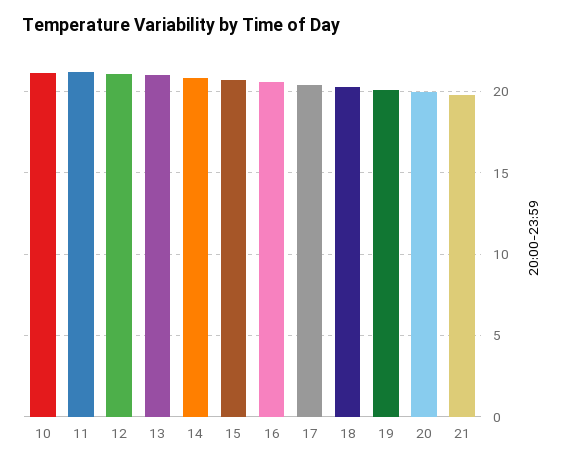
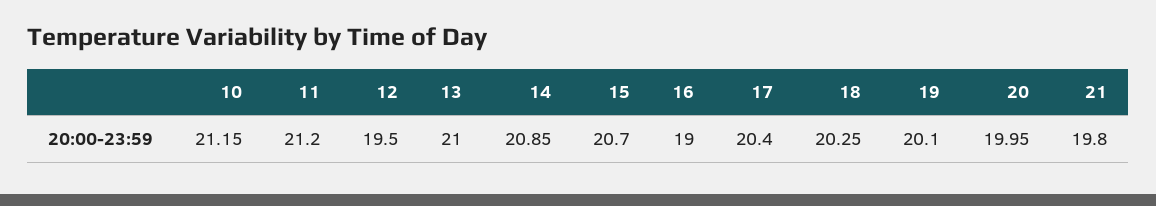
12: 21 -> 19.5
16: 20.5 -> 19

